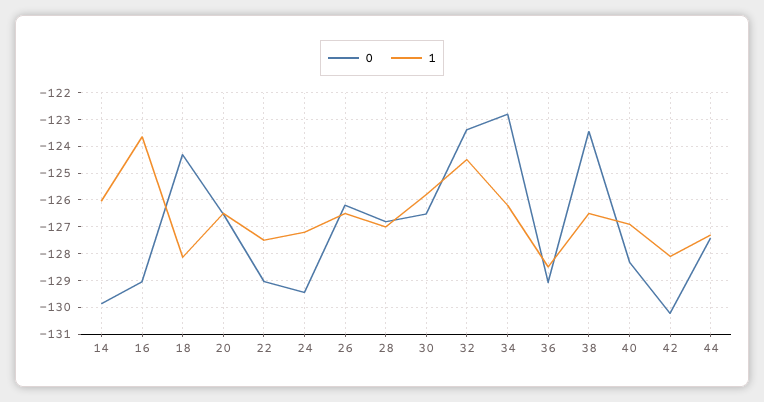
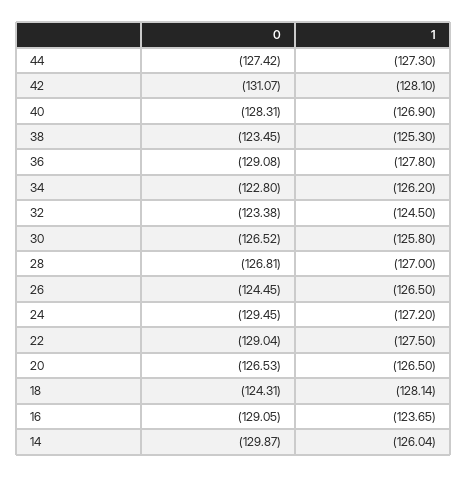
0, 26: -126.25 -> -124.45
1, 36: -128.5 -> -127.8
1, 38: -126.5 -> -125.3
0, 42: -130.25 -> -131.07

